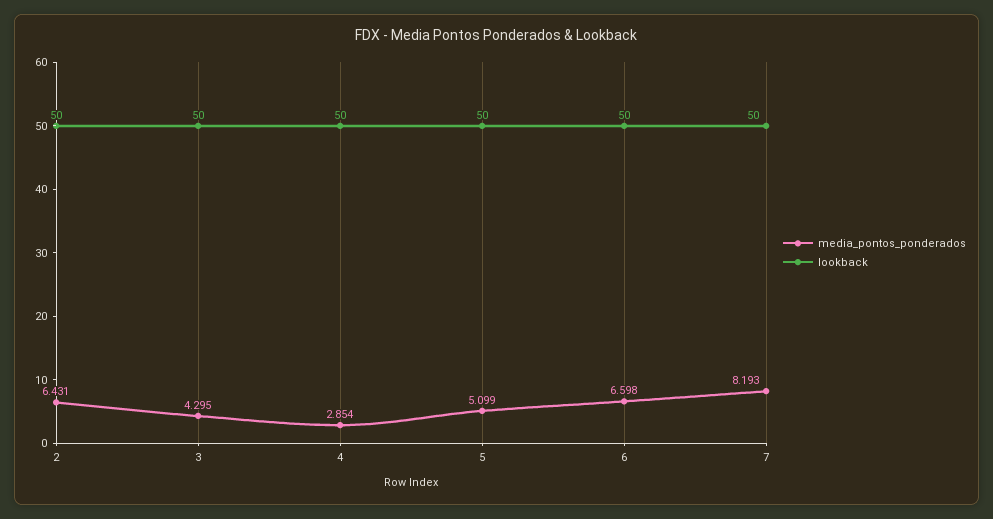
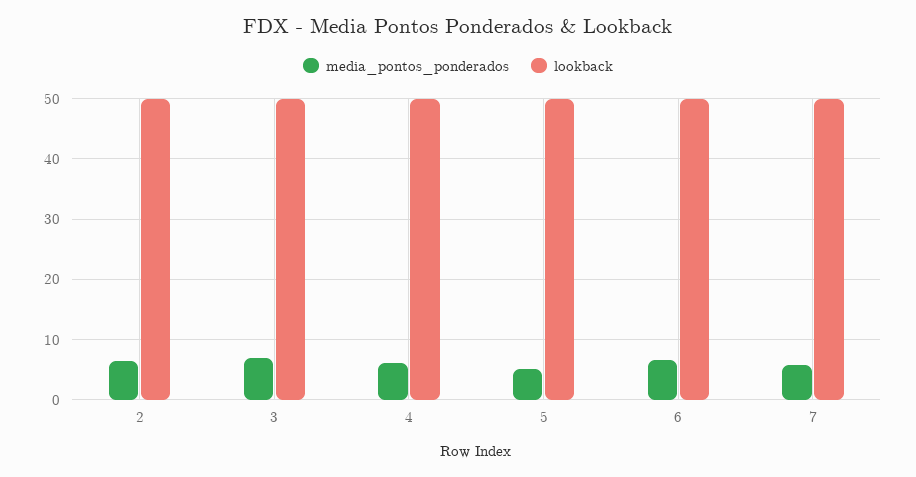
media_pontos_ponderados, 3: 4.295 -> 7
media_pontos_ponderados, 4: 2.854 -> 6
media_pontos_ponderados, 7: 8.193 -> 6

